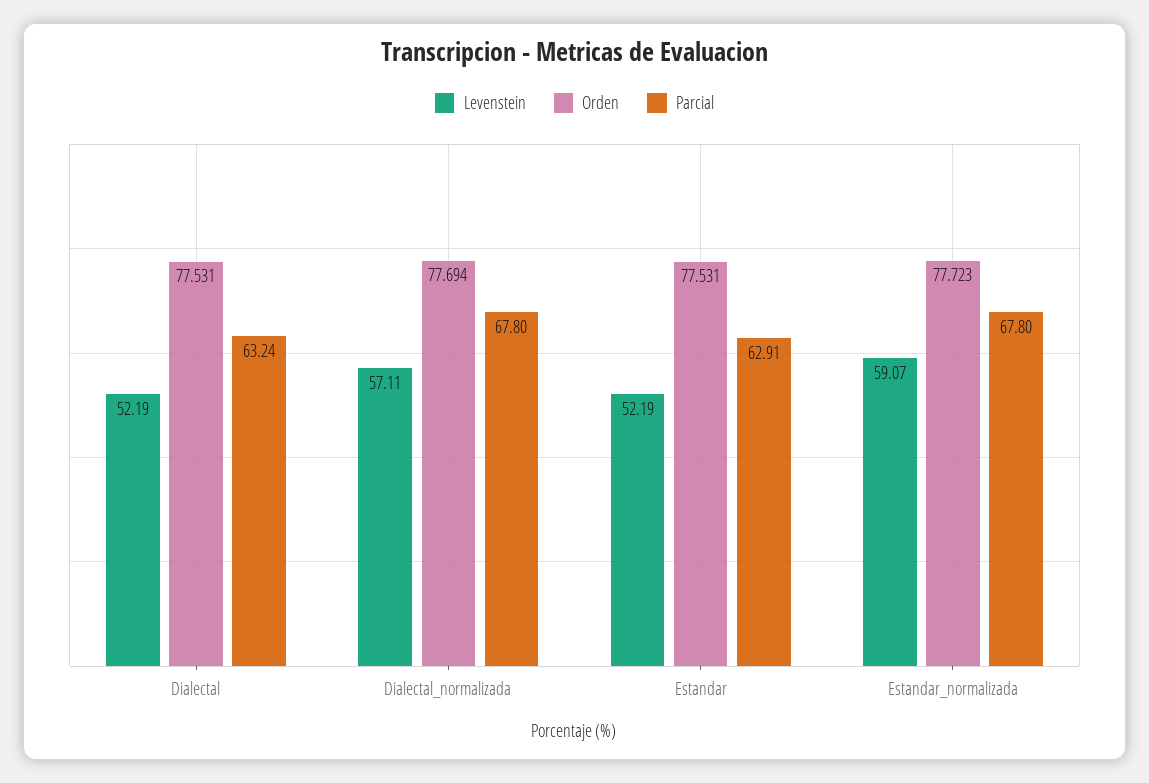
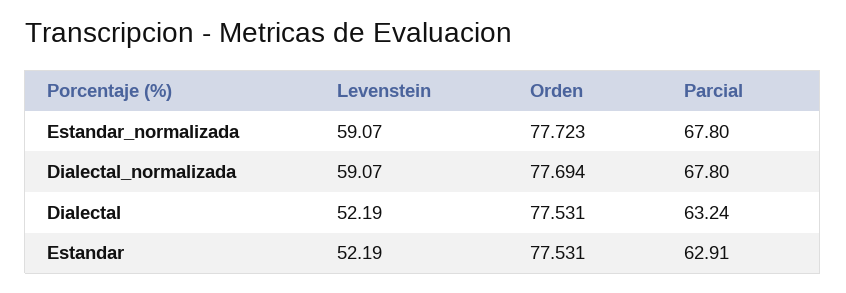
Levenstein, Dialectal_normalizada: 57.11 -> 59.07

